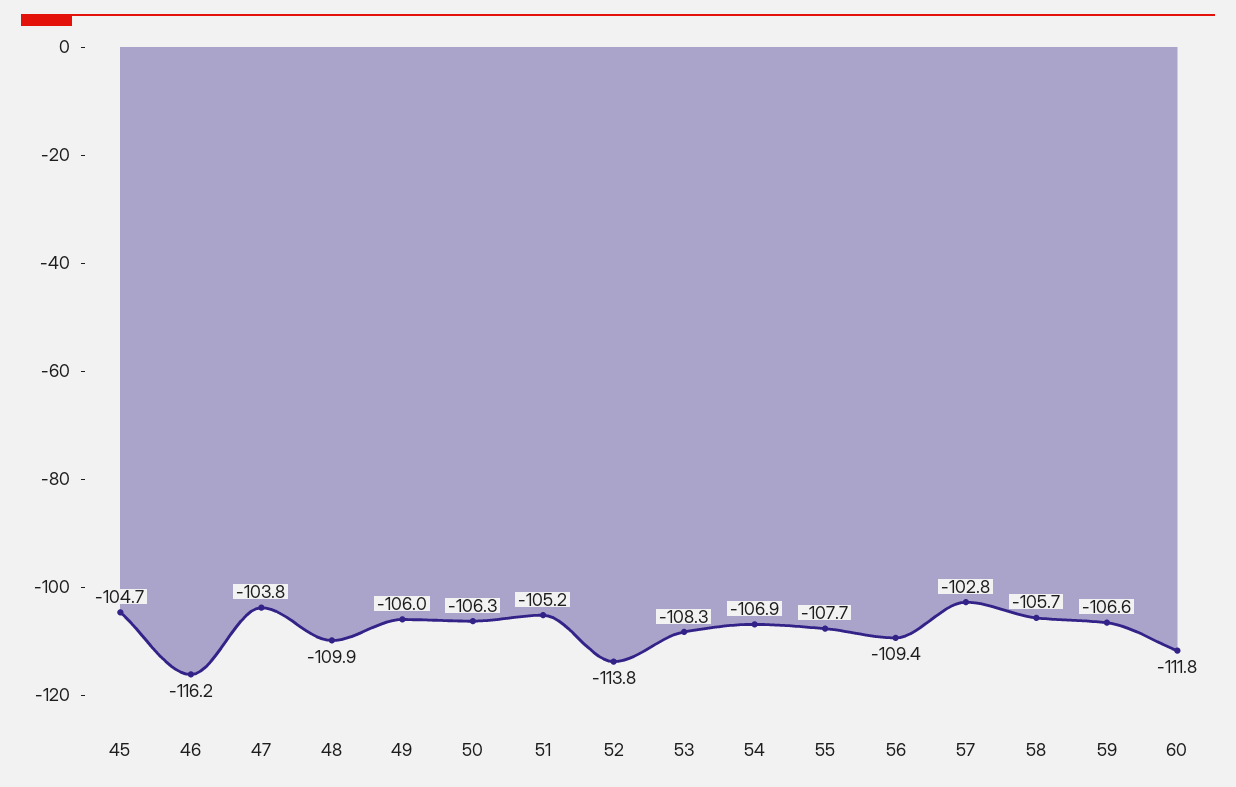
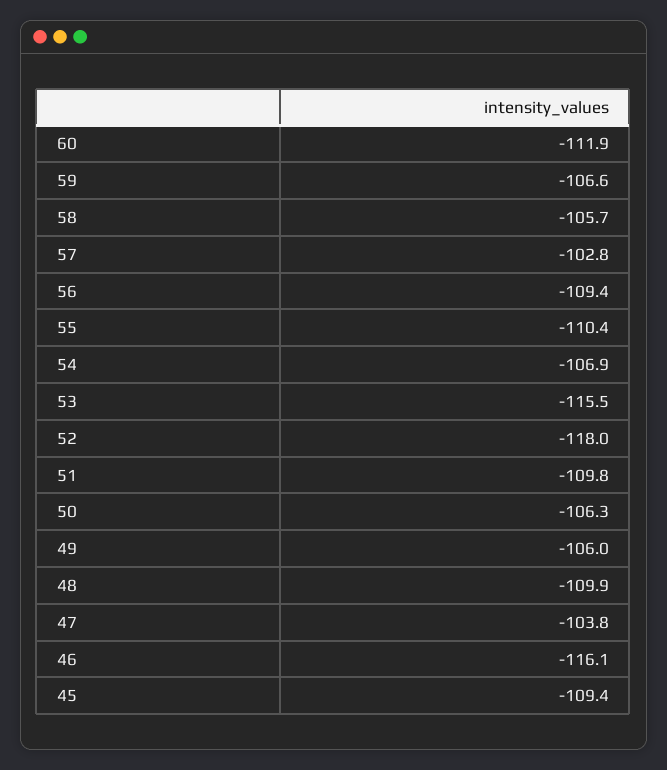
45: -104.7 -> -109.4
46: -116.2 -> -116.1
51: -105.2 -> -109.8
52: -113.8 -> -118
53: -108.3 -> -115.5
55: -107.7 -> -110.4
60: -111.8 -> -111.9

